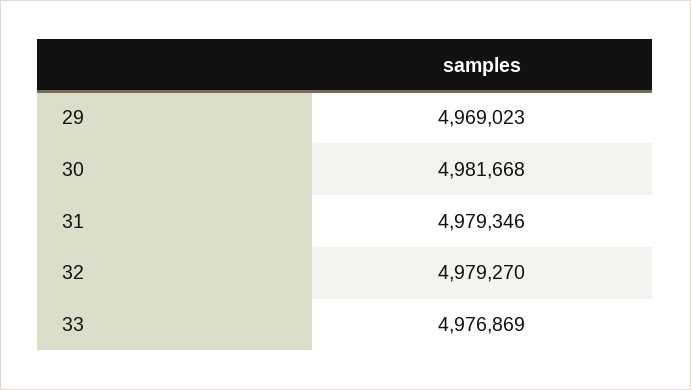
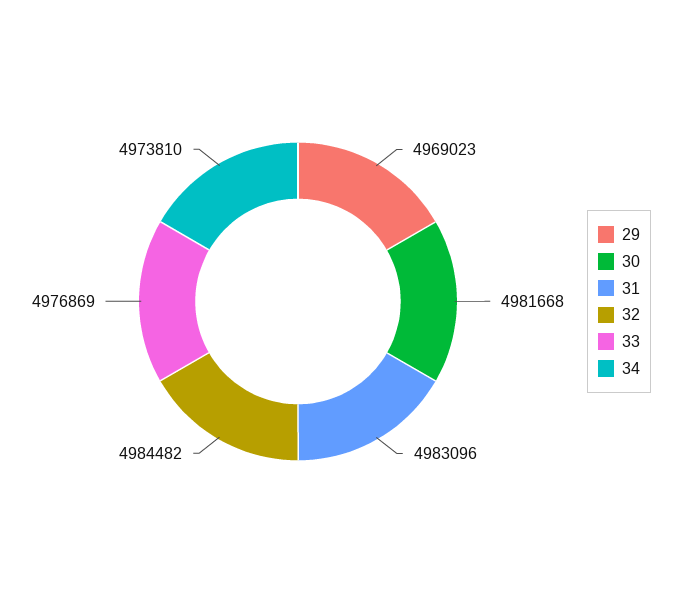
31: 4979346 -> 4983096
32: 4979270 -> 4984482
34: none -> 4973810

